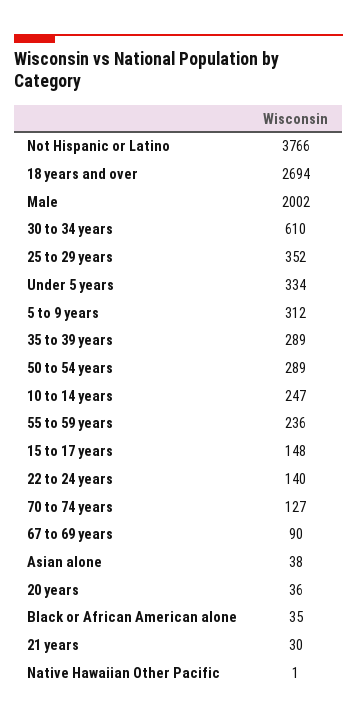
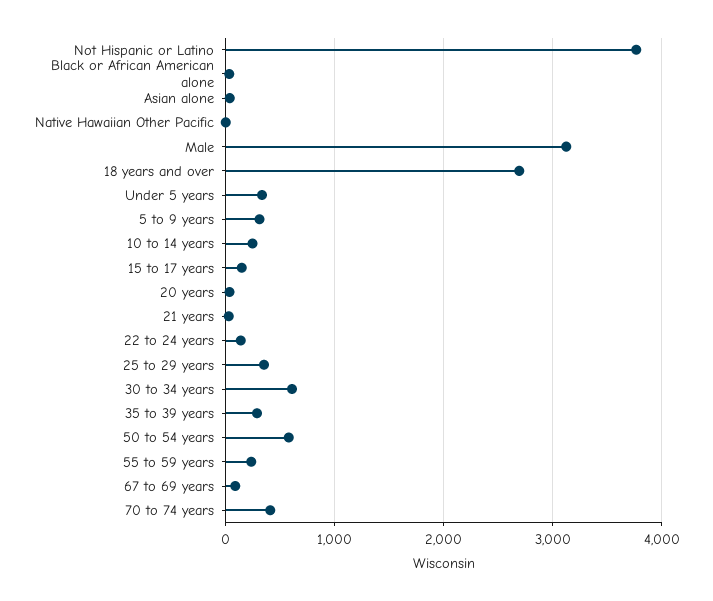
Male: 2002 -> 3100
50 to 54 years: 289 -> 600
70 to 74 years: 127 -> 400

